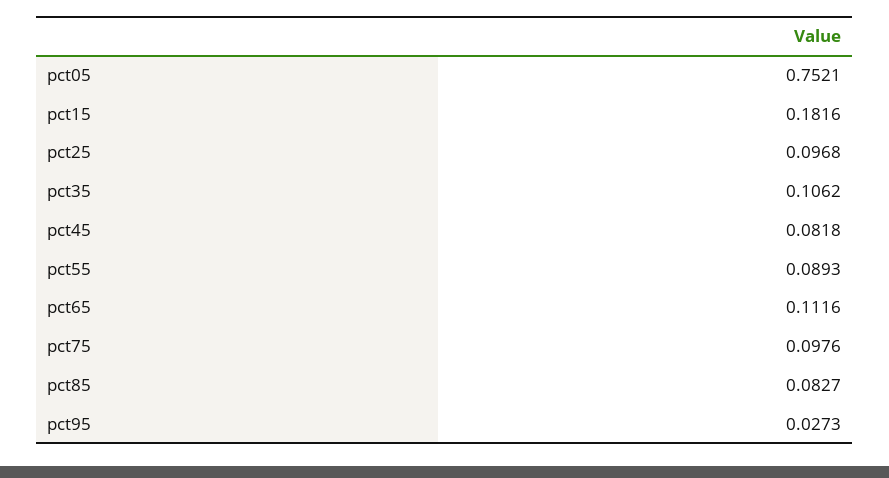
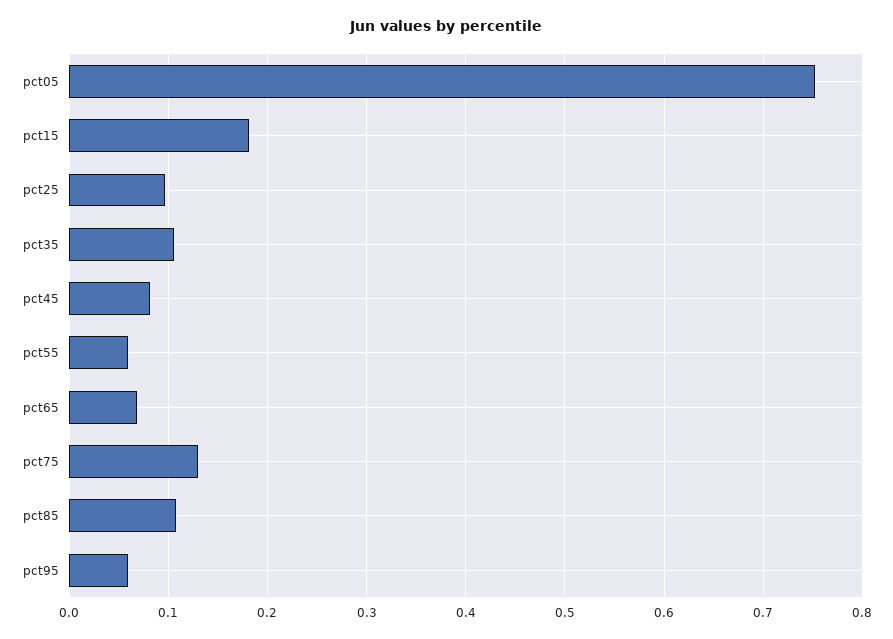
pct55: 0.0893 -> 0.06
pct65: 0.1116 -> 0.07
pct75: 0.0976 -> 0.13
pct85: 0.0827 -> 0.11
pct95: 0.0273 -> 0.06

